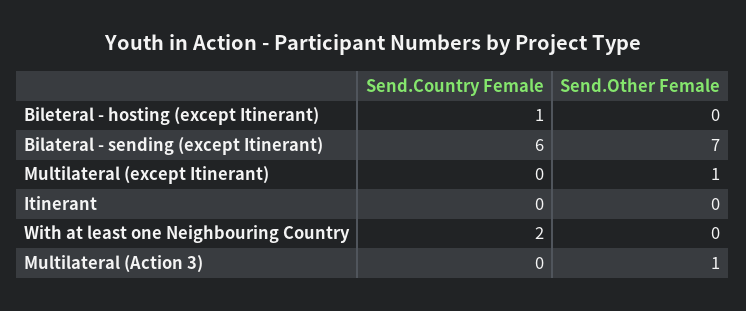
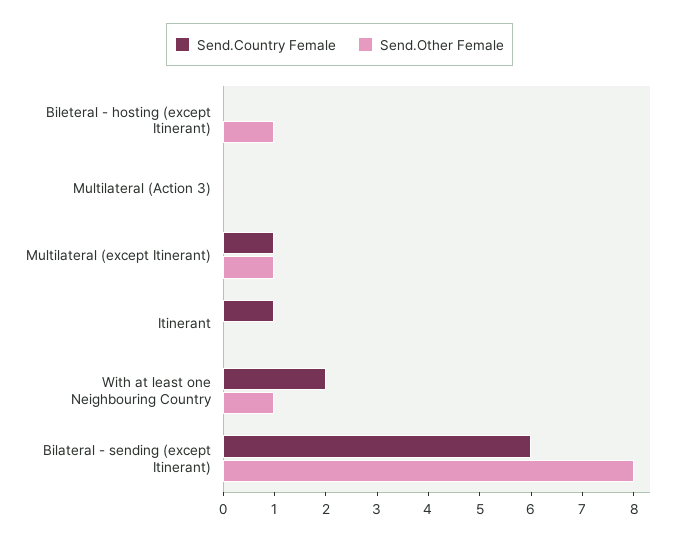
Send.Country Female, Bileteral - hosting (except Itinerant): 1 -> 0
Send.Other Female, Bileteral - hosting (except Itinerant): 0 -> 1
Send.Other Female, Bilateral - sending (except Itinerant): 7 -> 8
Send.Country Female, Multilateral (except Itinerant): 0 -> 1
Send.Country Female, Itinerant: 0 -> 1
Send.Other Female, With at least one Neighbouring Country: 0 -> 1
Send.Other Female, Multilateral (Action 3): 1 -> 0

